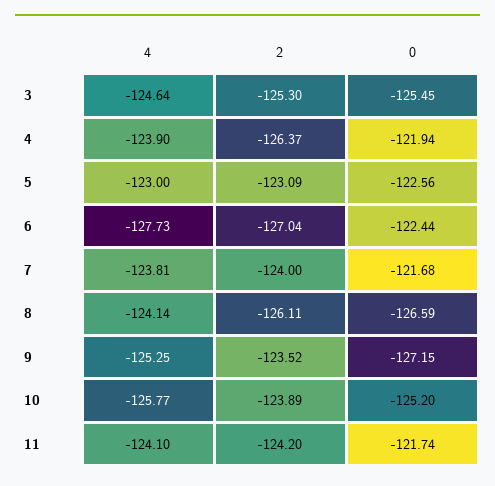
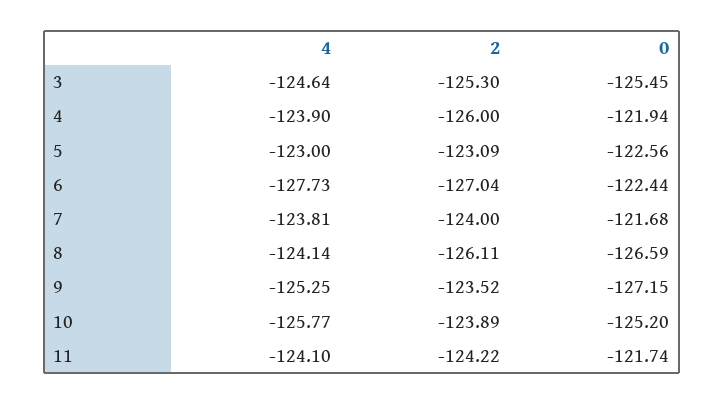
2, 4: -126.37 -> -126
2, 11: -124.2 -> -124.22

